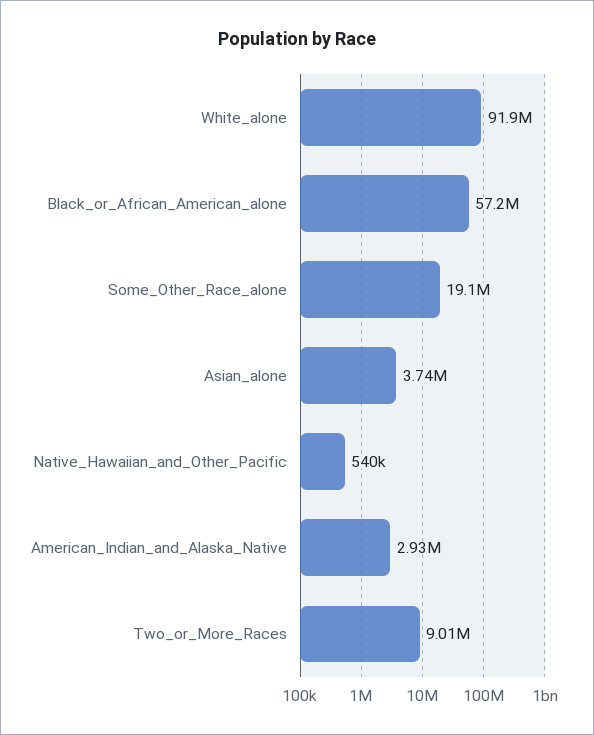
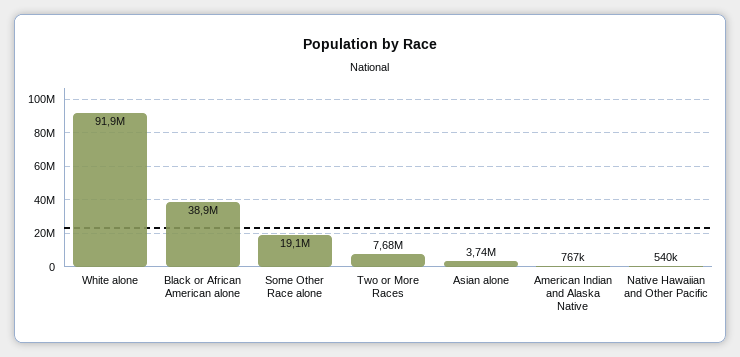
Black_or_African_American_alone: 57200000 -> 38900000
American_Indian_and_Alaska_Native: 2930000 -> 767000
Two_or_More_Races: 9010000 -> 7680000

